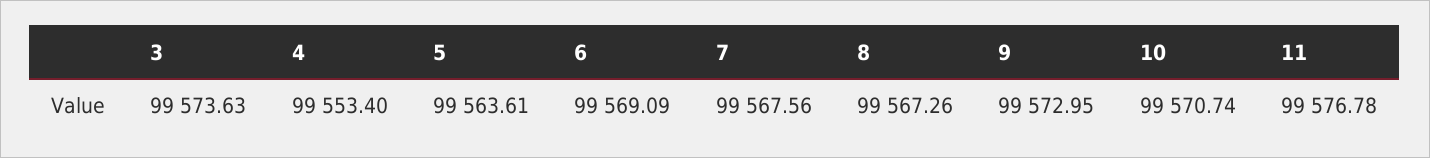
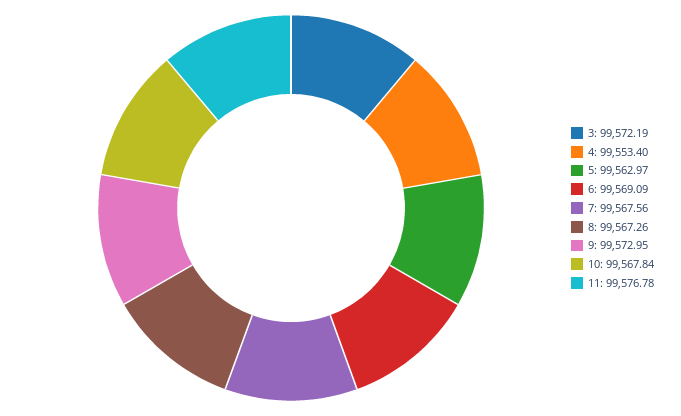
3: 99573.63 -> 99572.19
5: 99563.61 -> 99562.97
10: 99570.74 -> 99567.84

